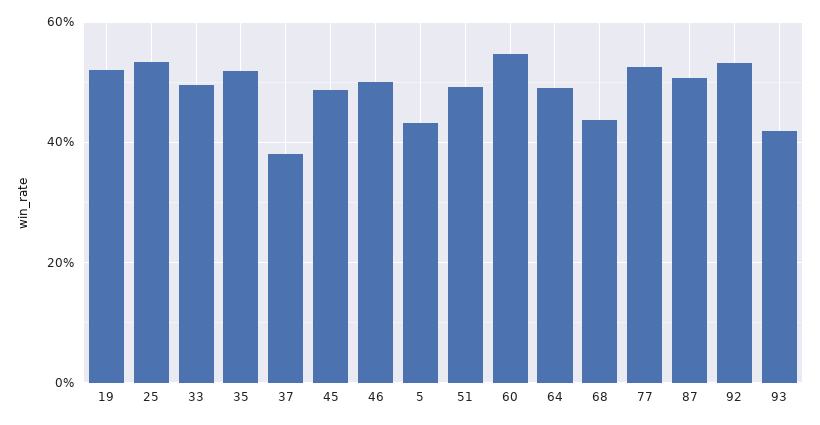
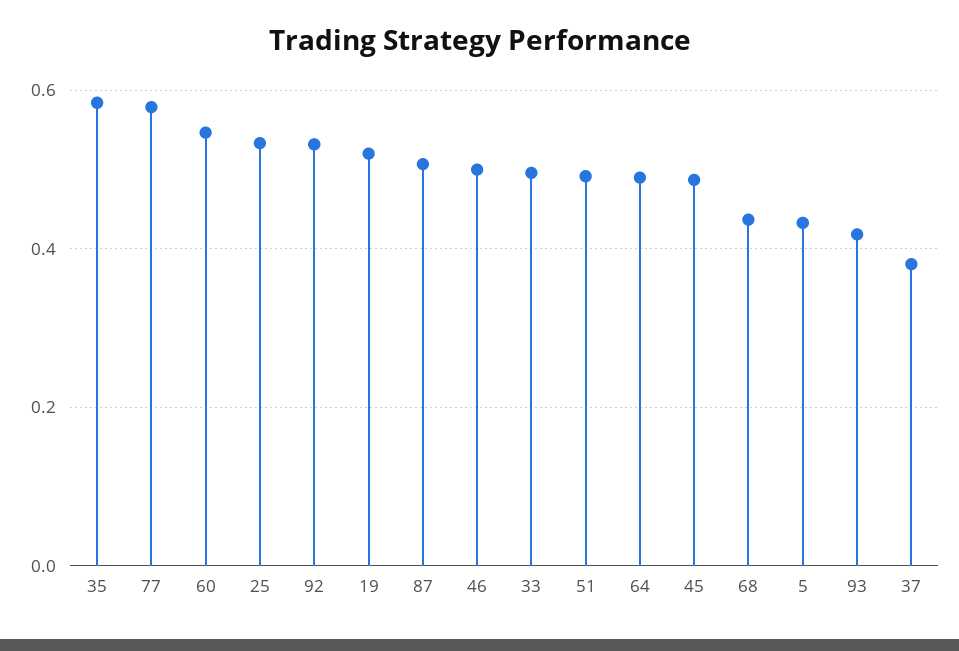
35: 0.52 -> 0.58
77: 0.52 -> 0.58

